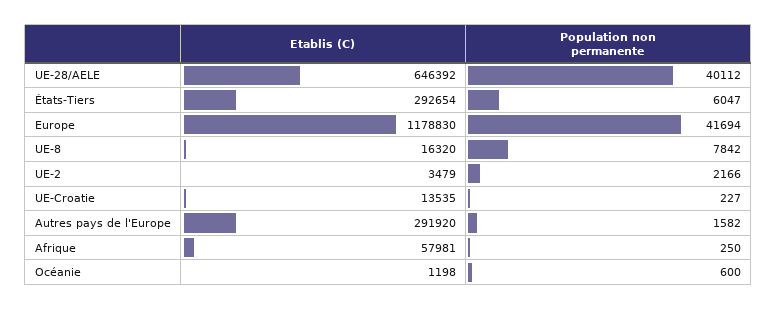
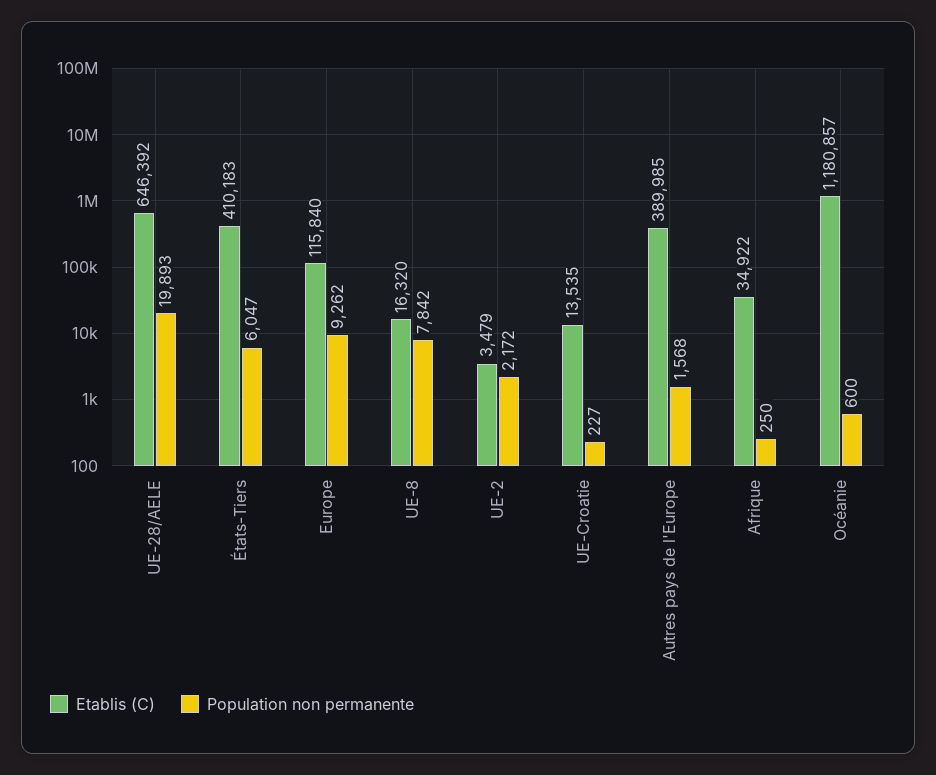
Population non permanente, UE-28/AELE: 40112 -> 19893
Etablis (C), États-Tiers: 292654 -> 410183
Etablis (C), Europe: 1178830 -> 115840
Population non permanente, Europe: 41694 -> 9262
Population non permanente, UE-2: 2166 -> 2172
Etablis (C), Autres pays de l'Europe: 291920 -> 389985
Population non permanente, Autres pays de l'Europe: 1582 -> 1568
Etablis (C), Afrique: 57981 -> 34922
Etablis (C), Océanie: 1198 -> 1180857

